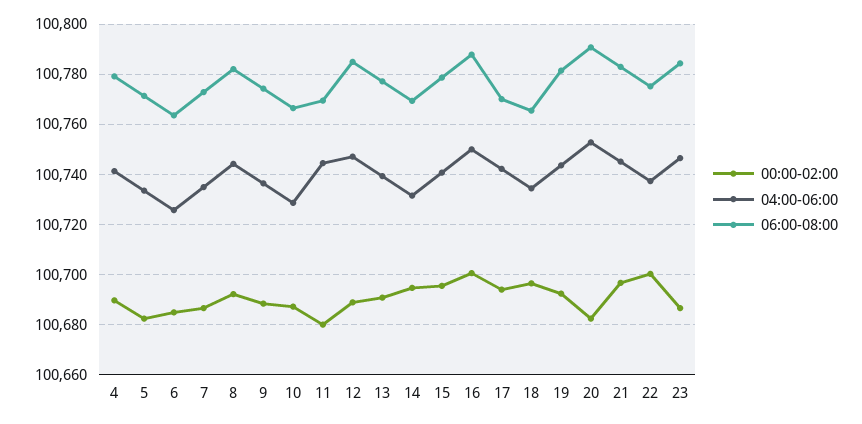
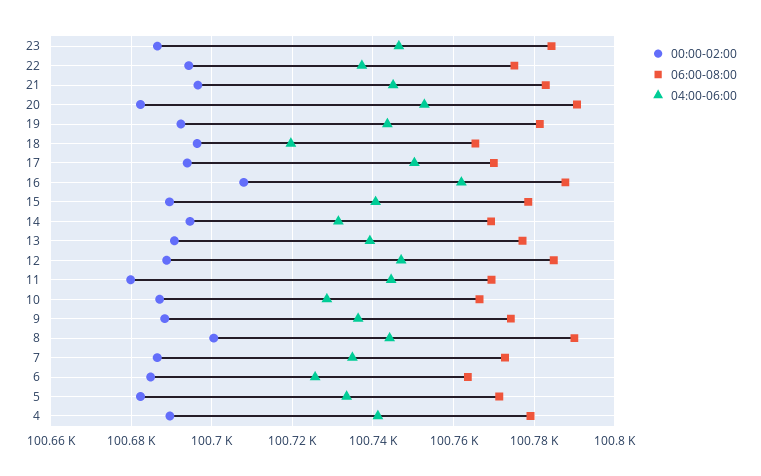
00:00-02:00, 8: 100692.5 -> 100700
06:00-08:00, 8: 100782.5 -> 100790
00:00-02:00, 15: 100695 -> 100690
00:00-02:00, 16: 100700 -> 100708
04:00-06:00, 16: 100750 -> 100762
04:00-06:00, 17: 100742.5 -> 100750
04:00-06:00, 18: 100735 -> 100720
00:00-02:00, 22: 100700 -> 100694

